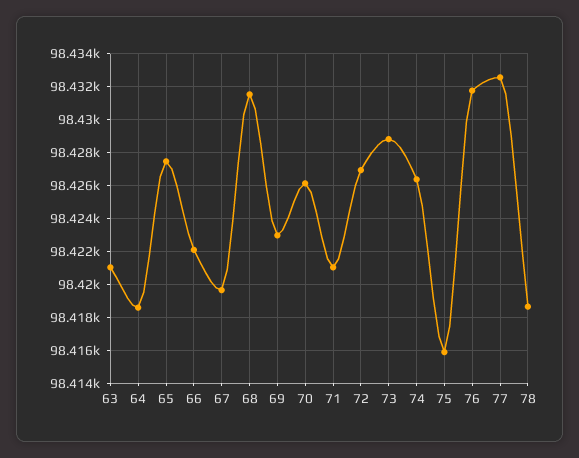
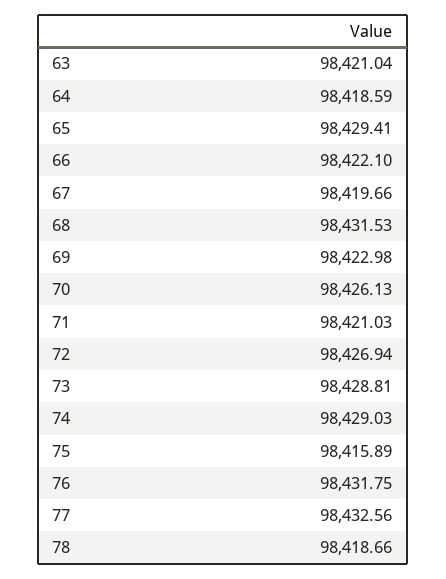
65: 98427.5 -> 98429.41
74: 98426.5 -> 98429.03

